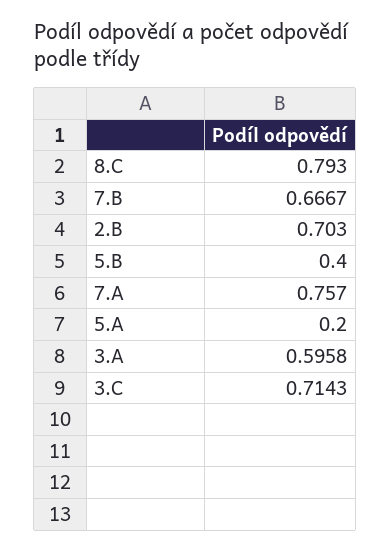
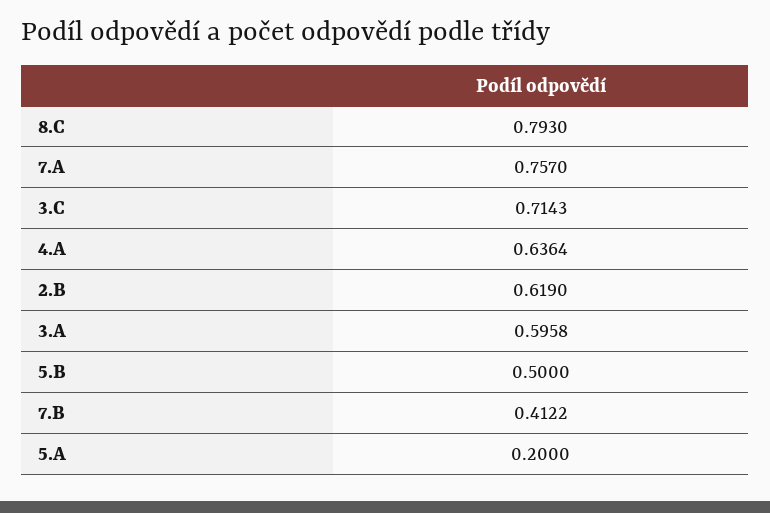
7.B: 0.6667 -> 0.4122
2.B: 0.703 -> 0.619
5.B: 0.4 -> 0.5
4.A: none -> 0.6364

